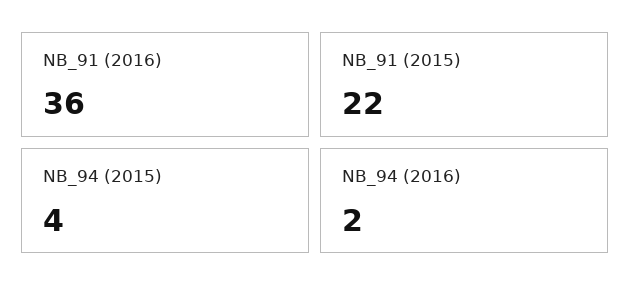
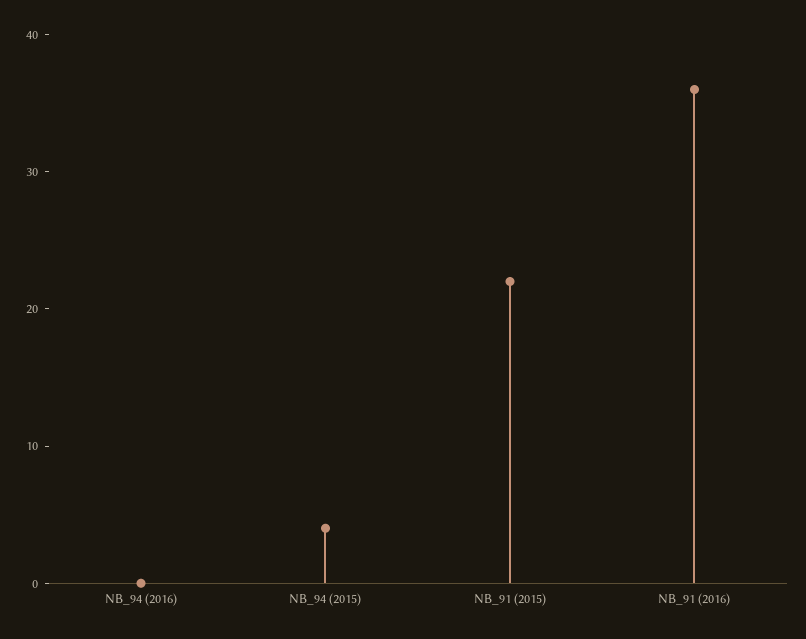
NB_94 (2016): 2 -> 0

